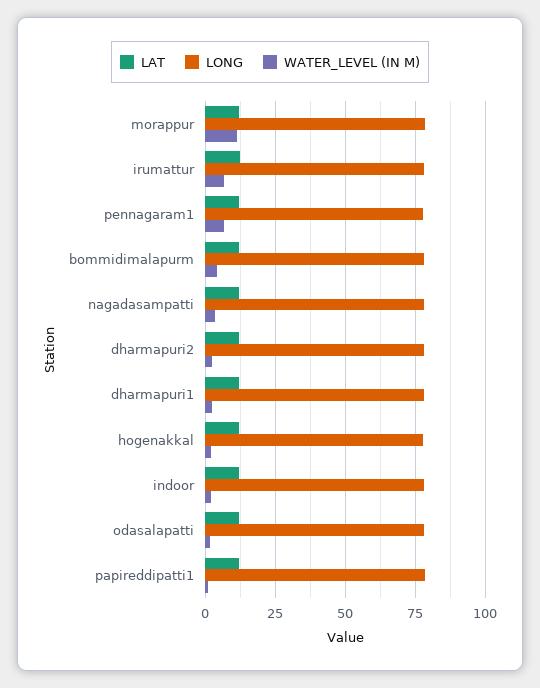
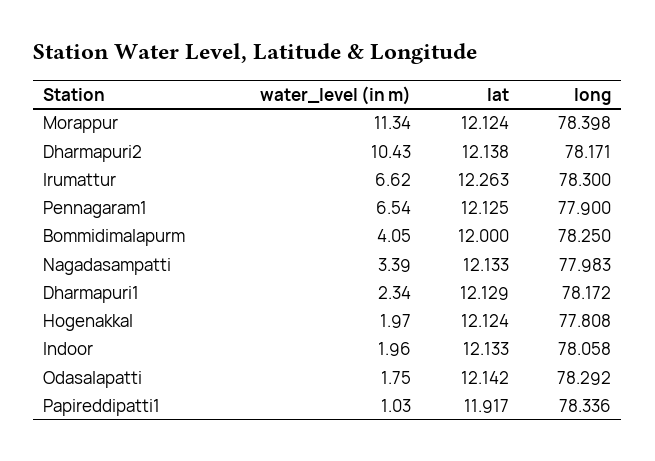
WATER_LEVEL (IN M), dharmapuri2: 2.5 -> 10.43

